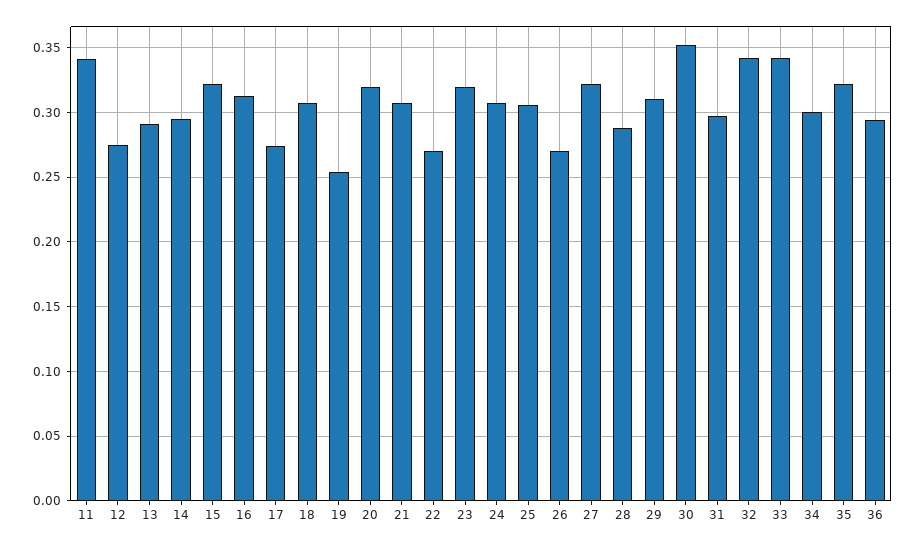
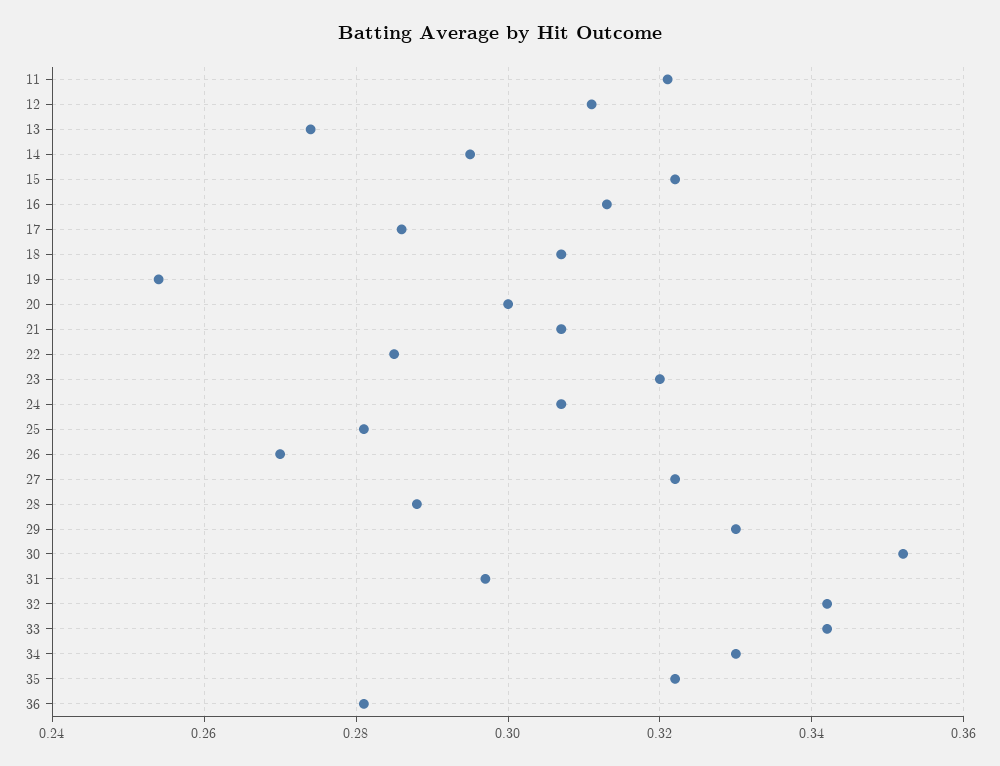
11: 0.34 -> 0.32
12: 0.275 -> 0.31
13: 0.29 -> 0.275
17: 0.275 -> 0.285
20: 0.32 -> 0.3
22: 0.27 -> 0.285
25: 0.305 -> 0.28
29: 0.31 -> 0.33
34: 0.3 -> 0.33
36: 0.295 -> 0.28

